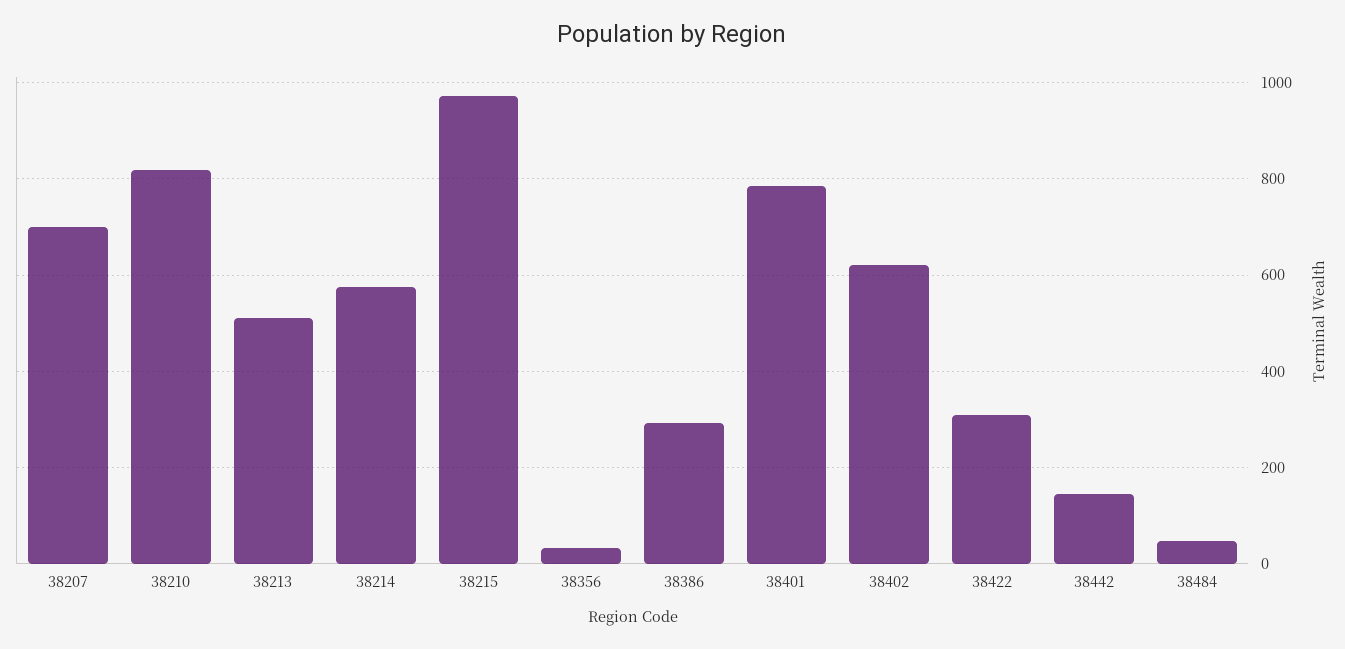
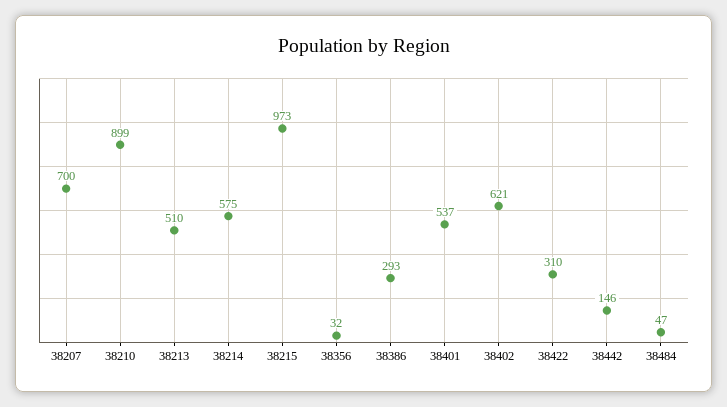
38210: 820 -> 899
38401: 780 -> 537

